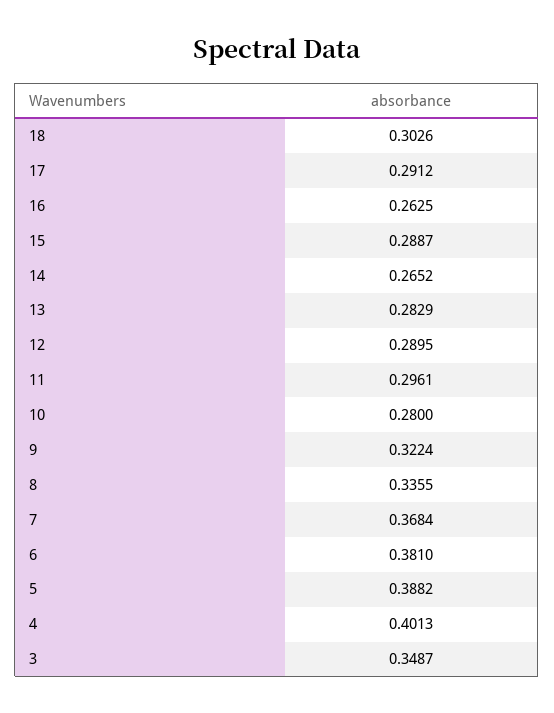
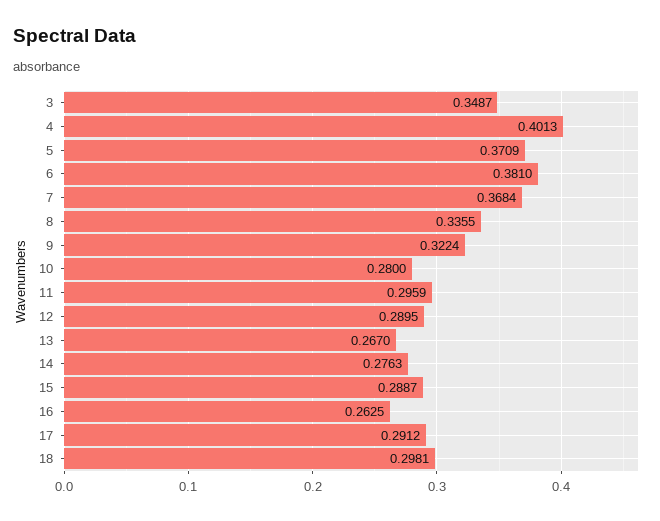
18: 0.3026 -> 0.2981
14: 0.2652 -> 0.2763
13: 0.2829 -> 0.267
11: 0.2961 -> 0.2959
5: 0.3882 -> 0.3709

